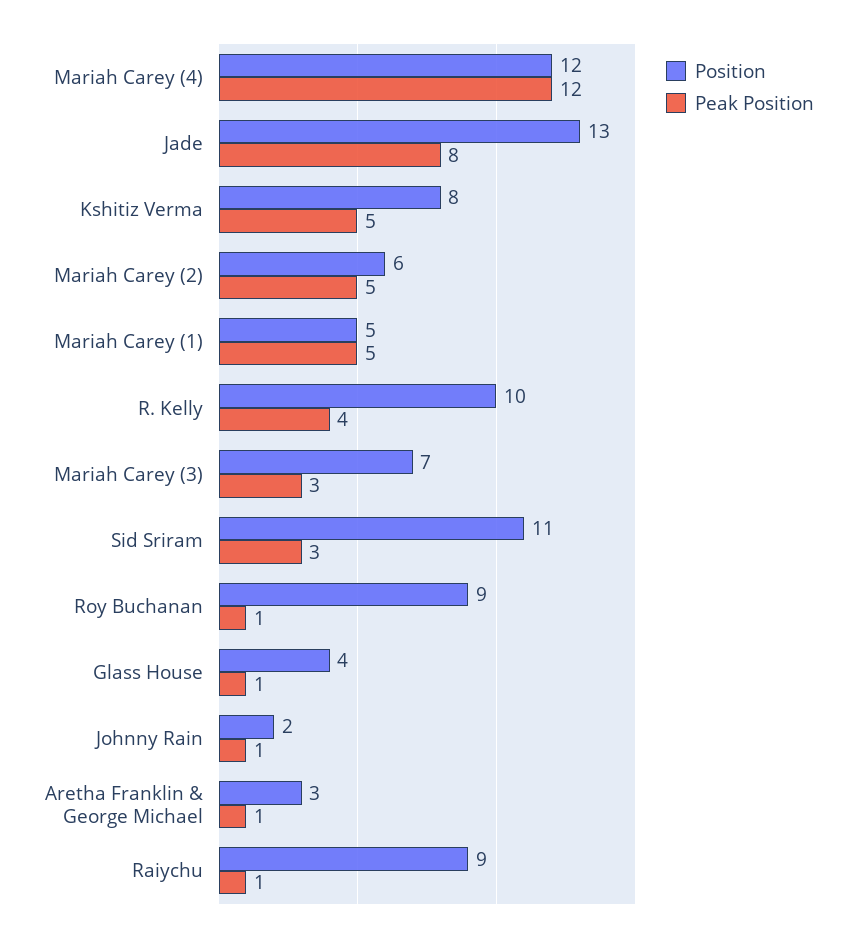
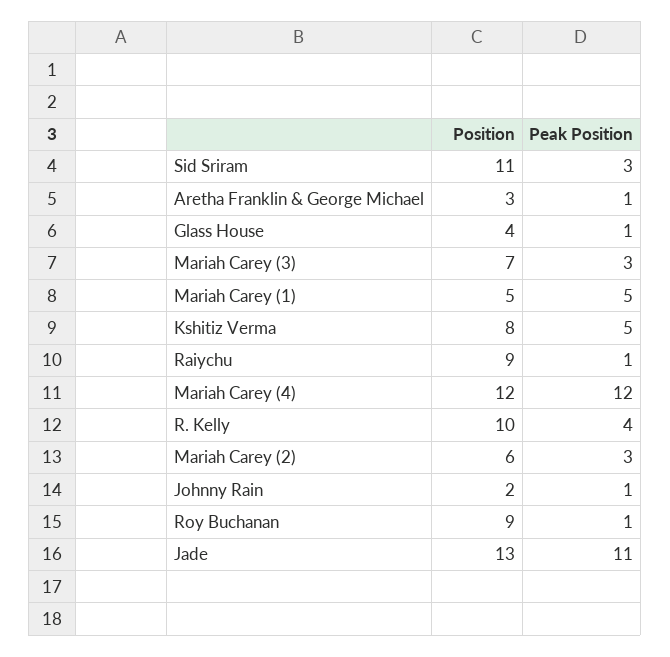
Peak Position, Jade: 8 -> 11
Peak Position, Mariah Carey (2): 5 -> 3

